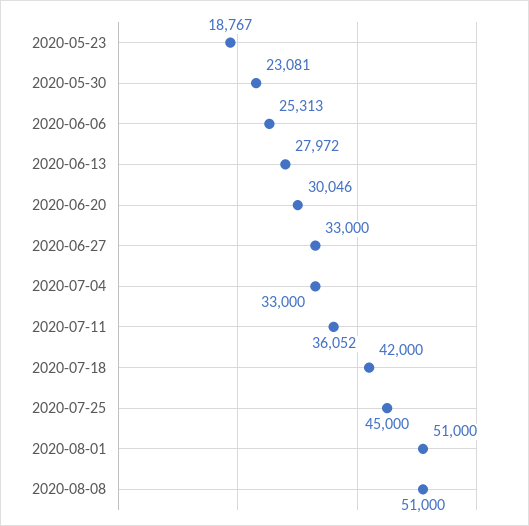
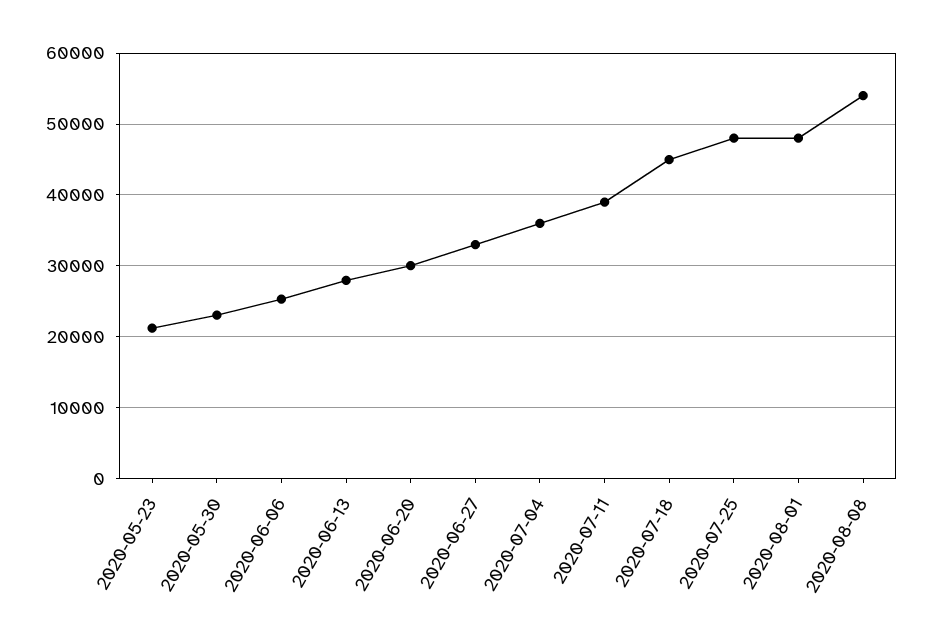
2020-05-23: 18767 -> 21000
2020-07-04: 33000 -> 36000
2020-07-11: 36052 -> 39000
2020-07-18: 42000 -> 45000
2020-07-25: 45000 -> 48000
2020-08-01: 51000 -> 48000
2020-08-08: 51000 -> 54000

